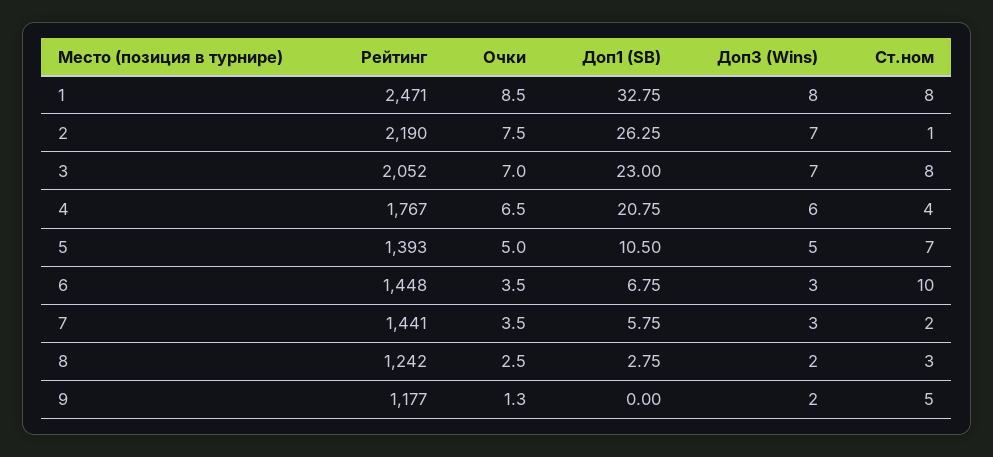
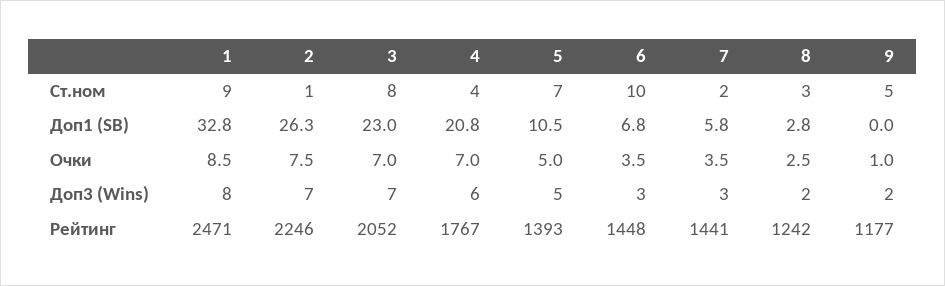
Ст.ном, 1: 8 -> 9
Рейтинг, 2: 2190 -> 2246
Очки, 4: 6.5 -> 7
Очки, 9: 1.3 -> 1

